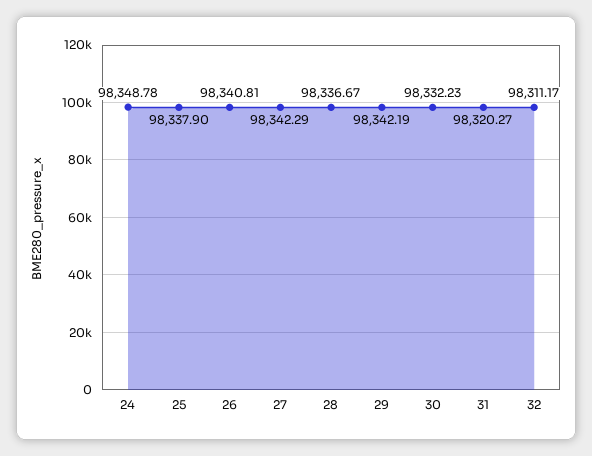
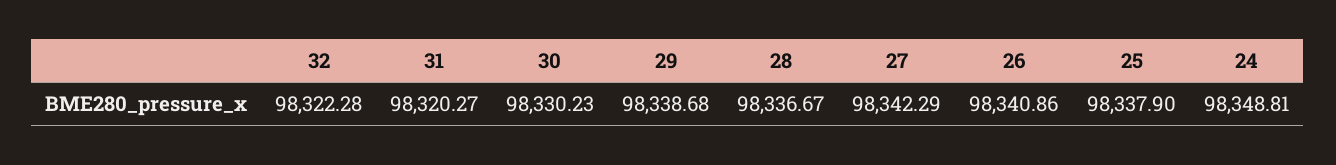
24: 98348.78 -> 98348.81
26: 98340.81 -> 98340.86
29: 98342.19 -> 98338.68
30: 98332.23 -> 98330.23
32: 98311.17 -> 98322.28

